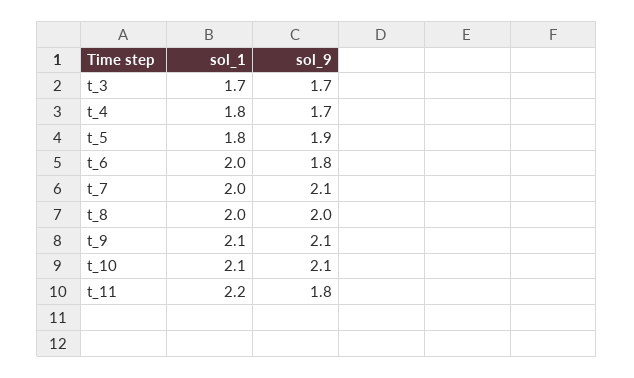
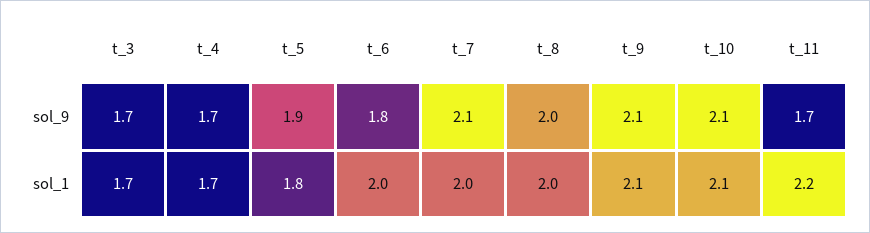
sol_1, t_4: 1.8 -> 1.7
sol_9, t_11: 1.8 -> 1.7

